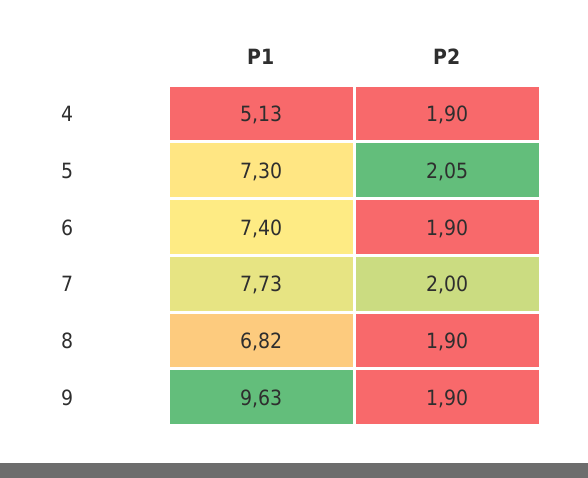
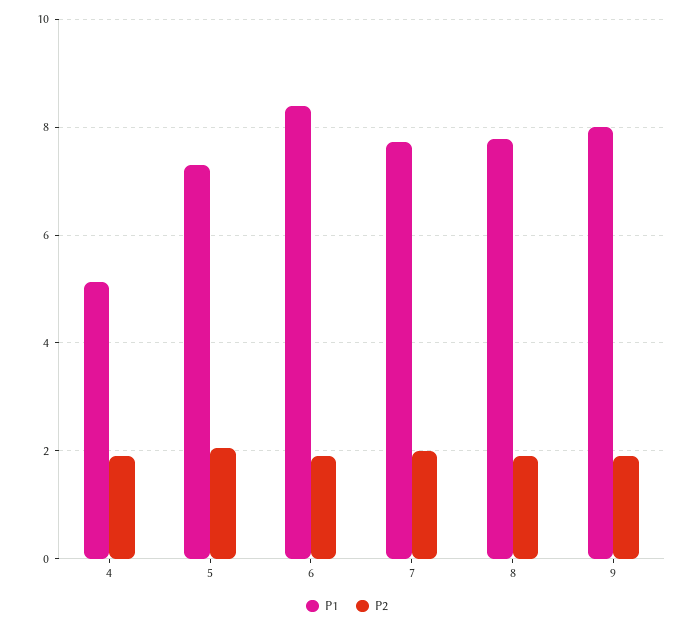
P1, 6: 7.4 -> 8.4
P1, 8: 6.82 -> 7.8
P1, 9: 9.63 -> 8

